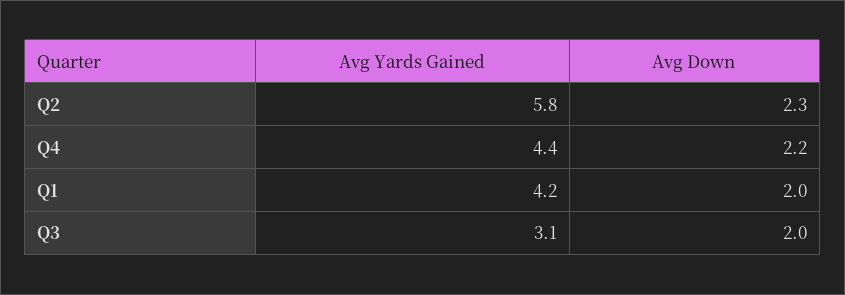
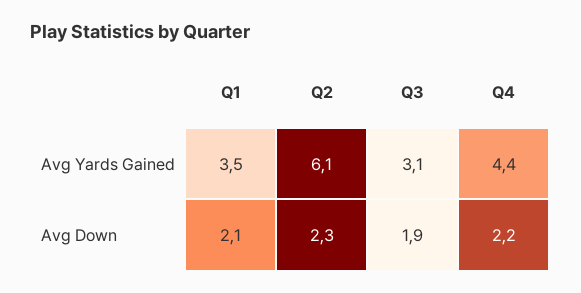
Avg Yards Gained, Q2: 5.8 -> 6.1
Avg Yards Gained, Q1: 4.2 -> 3.5
Avg Down, Q1: 2 -> 2.1
Avg Down, Q3: 2 -> 1.9

